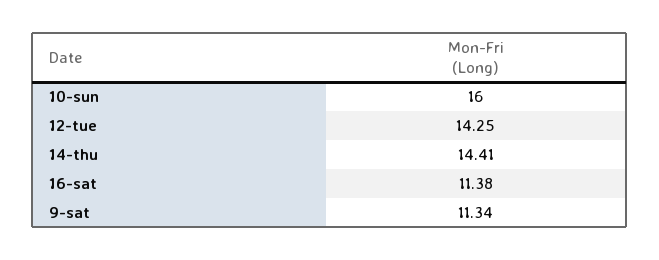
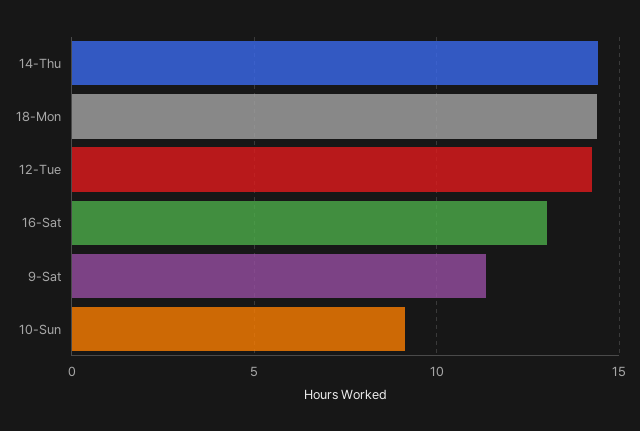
10-sun: 16 -> 9
16-sat: 11.38 -> 13
18-Mon: none -> 14.5

